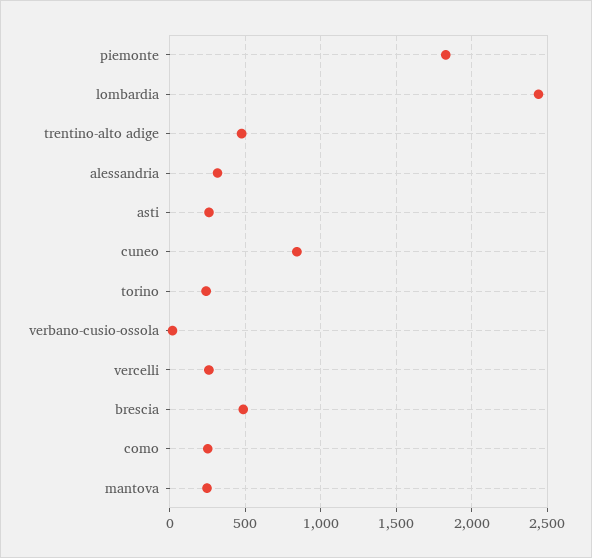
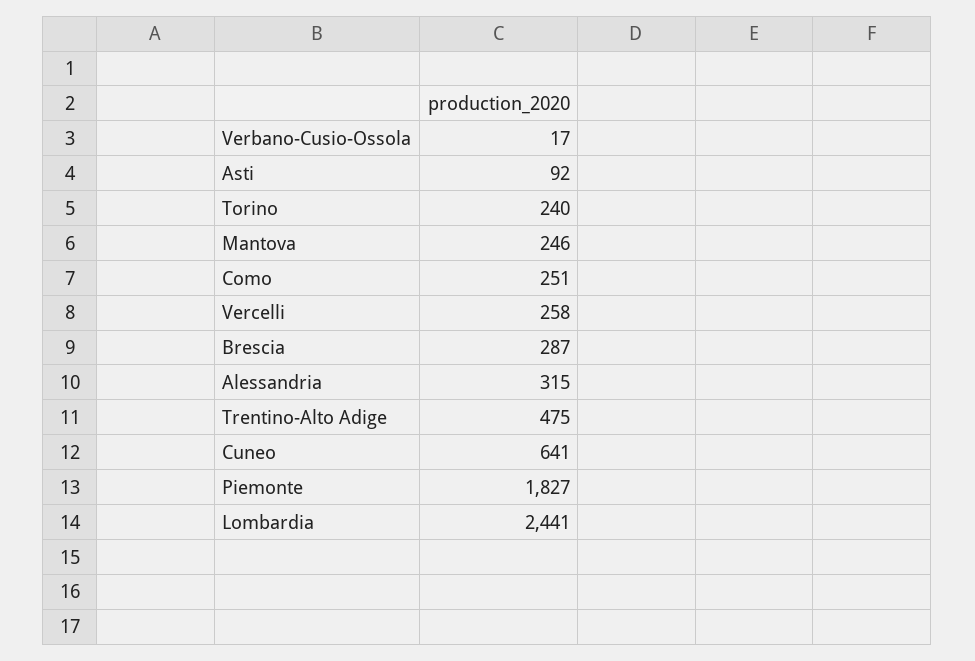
asti: 250 -> 92
cuneo: 850 -> 641
brescia: 500 -> 287

